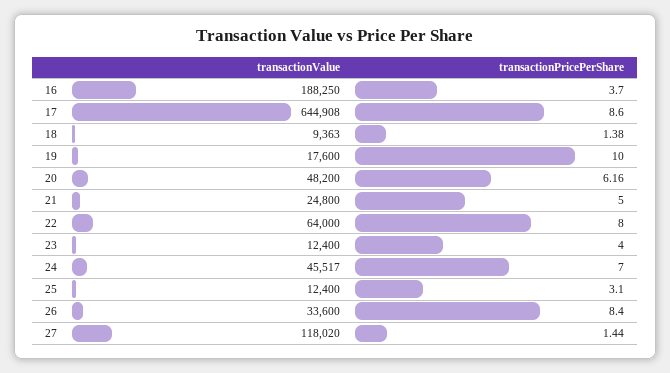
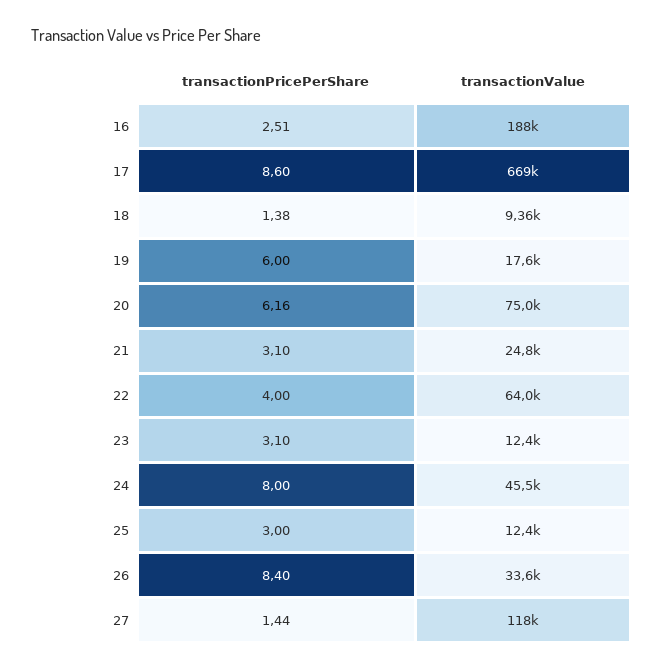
transactionPricePerShare, 16: 3.7 -> 2.51
transactionValue, 17: 644908 -> 669000
transactionPricePerShare, 19: 10 -> 6
transactionValue, 20: 48200 -> 75000
transactionPricePerShare, 21: 5 -> 3.1
transactionPricePerShare, 22: 8 -> 4
transactionPricePerShare, 23: 4 -> 3.1
transactionPricePerShare, 24: 7 -> 8
transactionPricePerShare, 25: 3.1 -> 3

